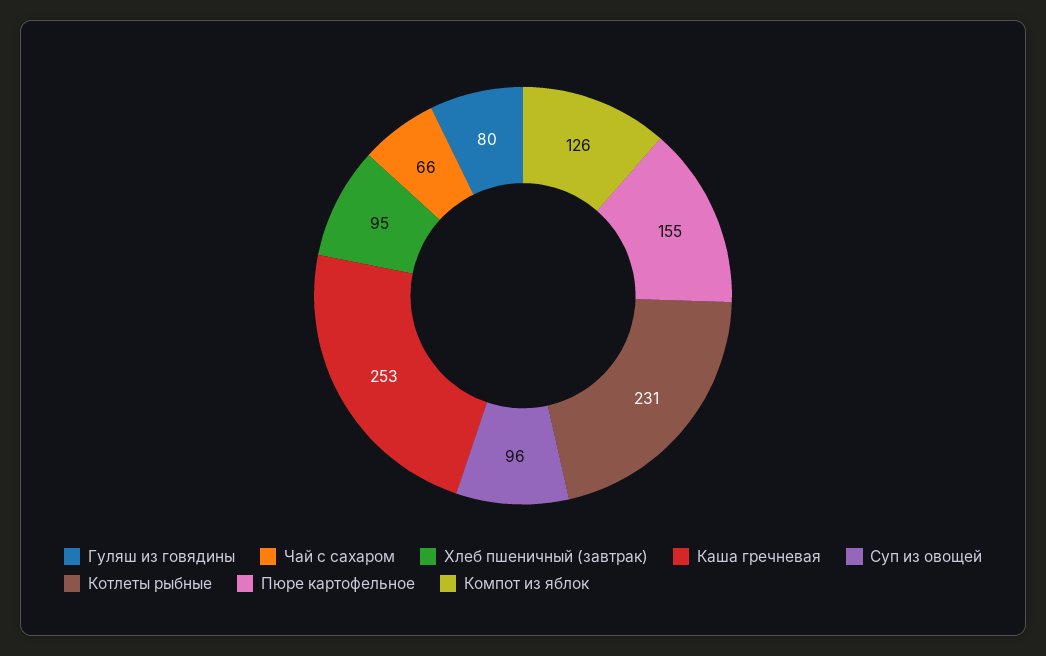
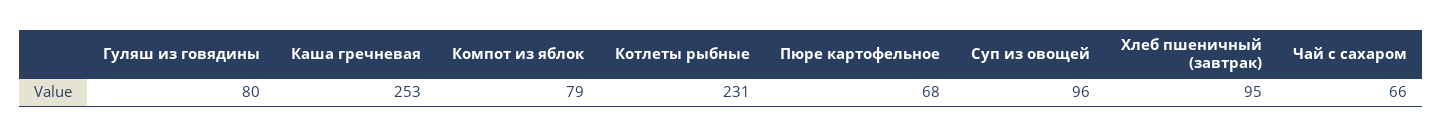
Пюре картофельное: 155 -> 68
Компот из яблок: 126 -> 79

